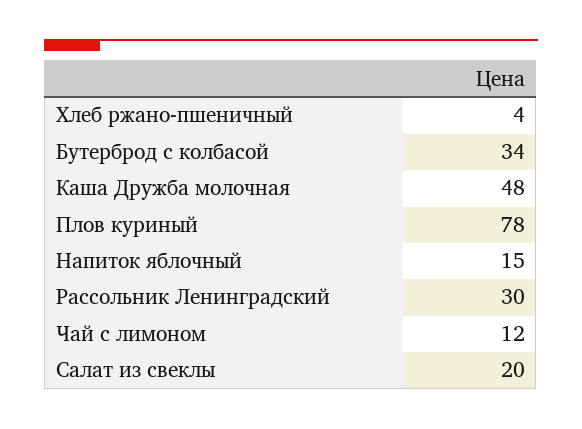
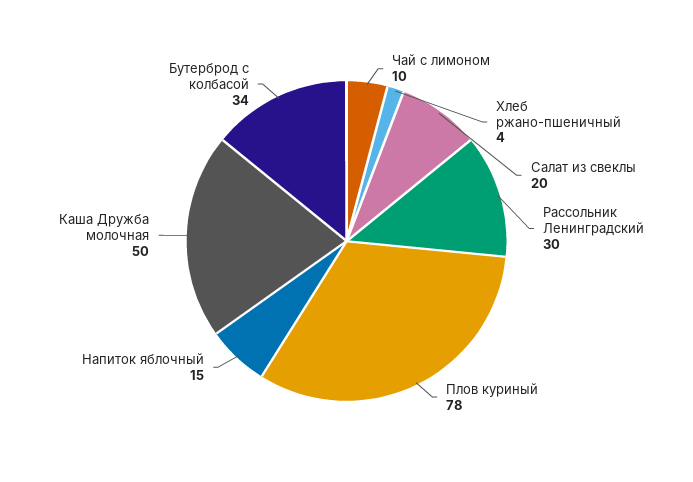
Каша Дружба молочная: 48 -> 50
Чай с лимоном: 12 -> 10

